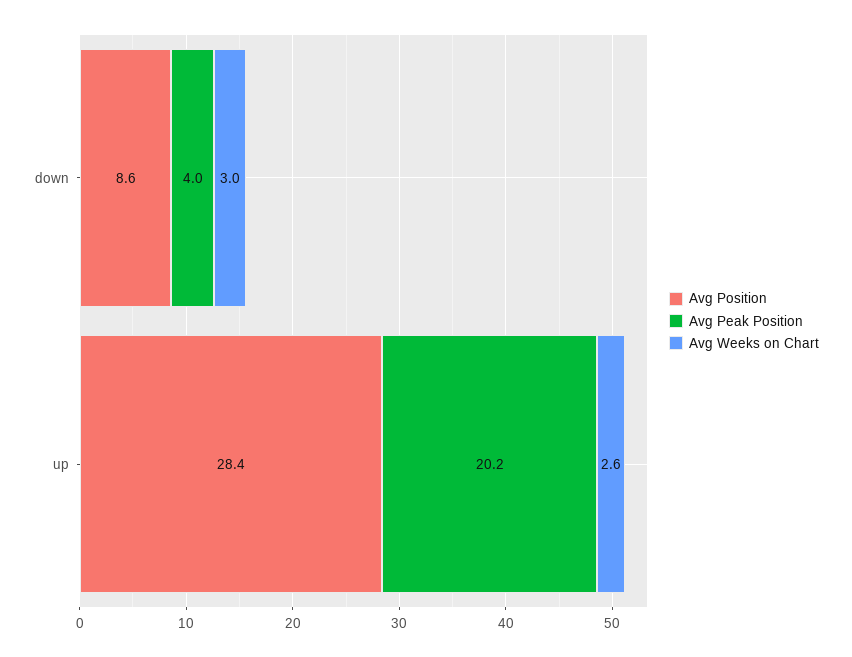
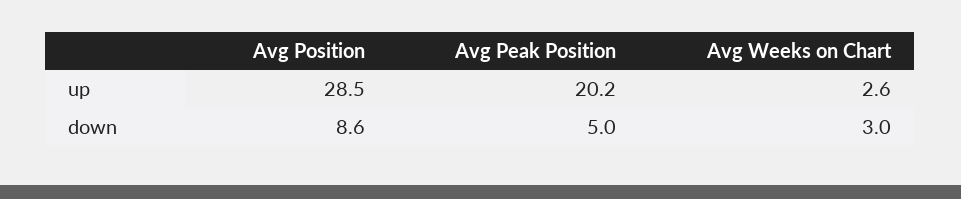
Avg Peak Position, down: 4 -> 5
Avg Position, up: 28.4 -> 28.5

